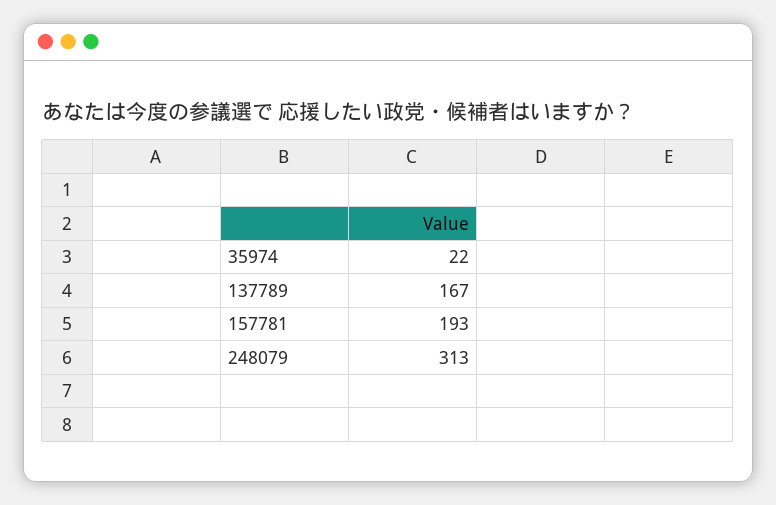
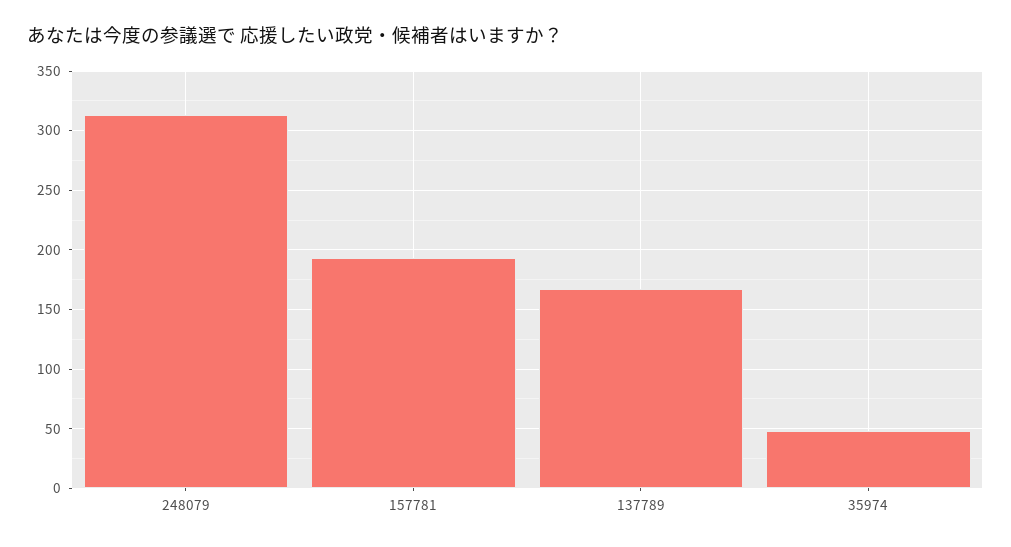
35974: 22 -> 50

